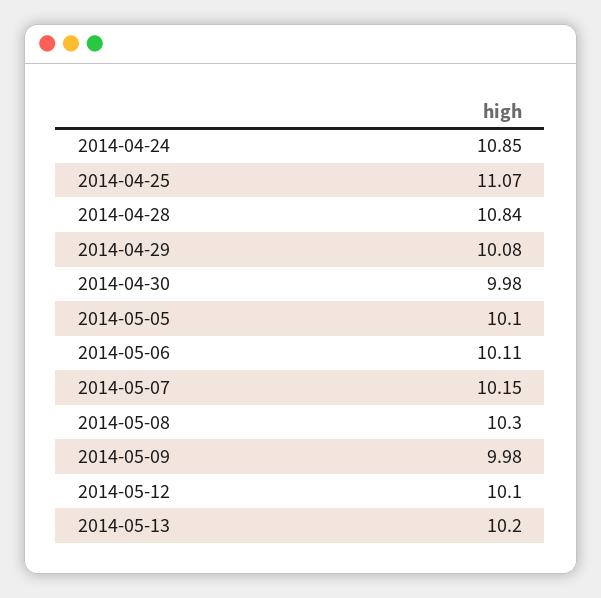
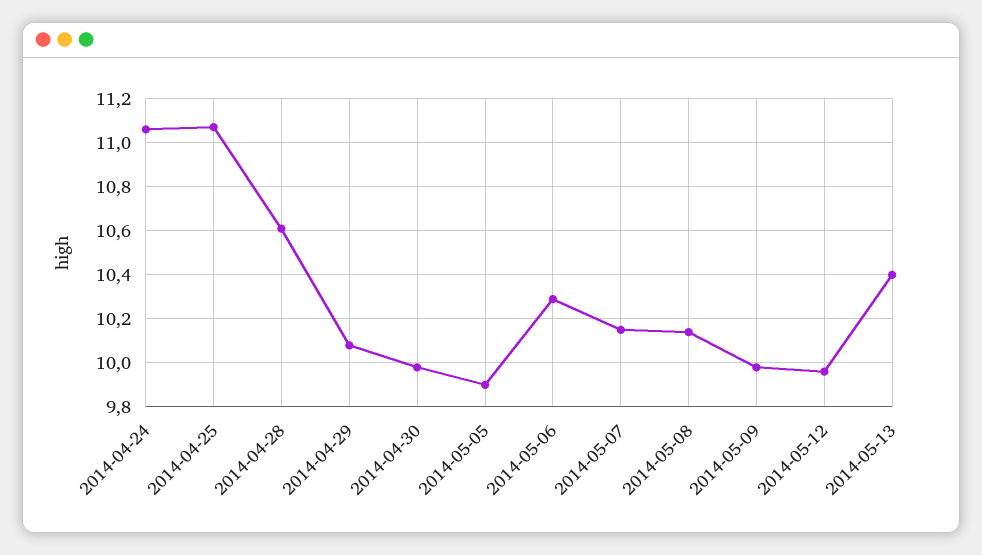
2014-04-24: 10.85 -> 11.05
2014-04-28: 10.84 -> 10.6
2014-05-05: 10.1 -> 9.9
2014-05-06: 10.11 -> 10.3
2014-05-08: 10.3 -> 10.15
2014-05-12: 10.1 -> 9.95
2014-05-13: 10.2 -> 10.4

